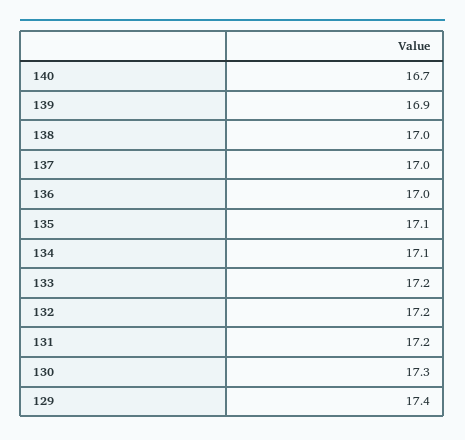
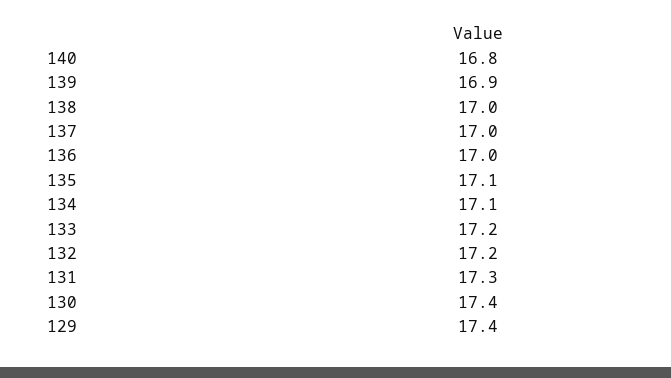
140: 16.7 -> 16.8
131: 17.2 -> 17.3
130: 17.3 -> 17.4

